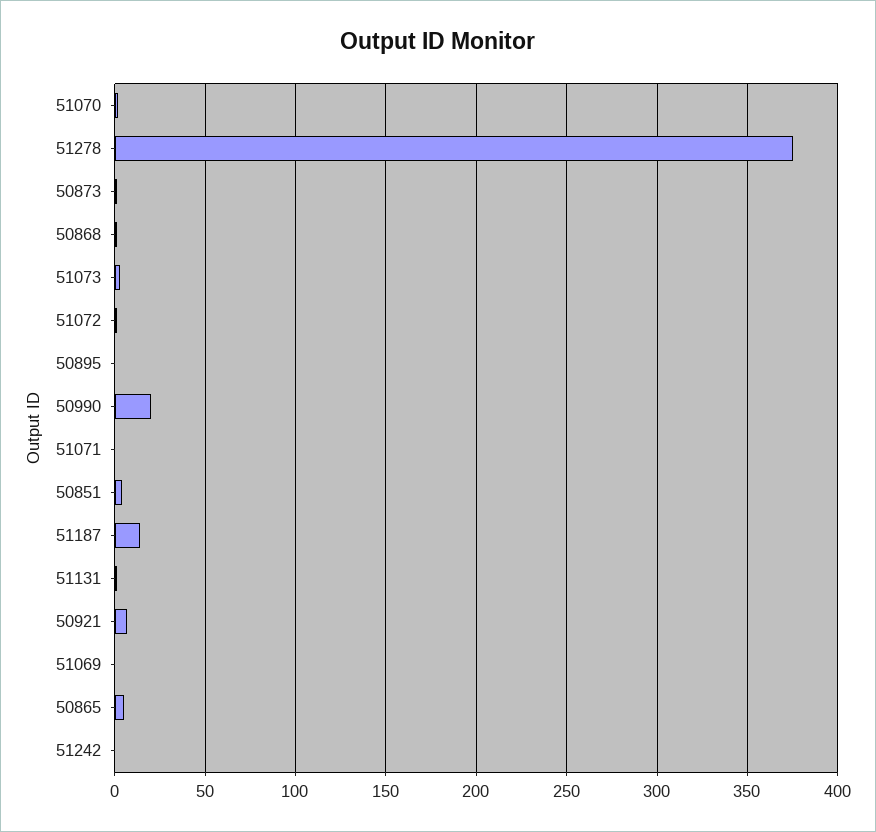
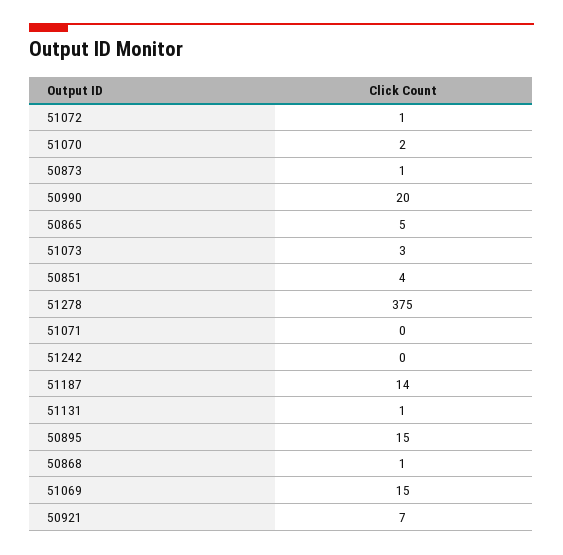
50895: 0 -> 15
51069: 0 -> 15

